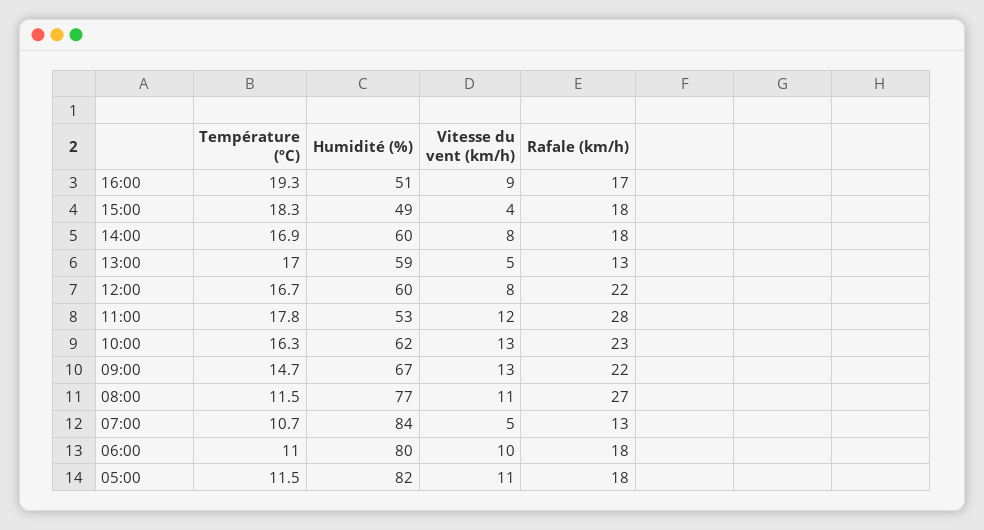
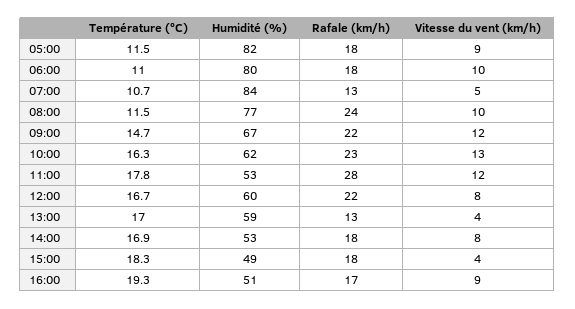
Humidité (%), 14:00: 60 -> 53
Vitesse du vent (km/h), 13:00: 5 -> 4
Vitesse du vent (km/h), 09:00: 13 -> 12
Vitesse du vent (km/h), 08:00: 11 -> 10
Rafale (km/h), 08:00: 27 -> 24
Vitesse du vent (km/h), 05:00: 11 -> 9

